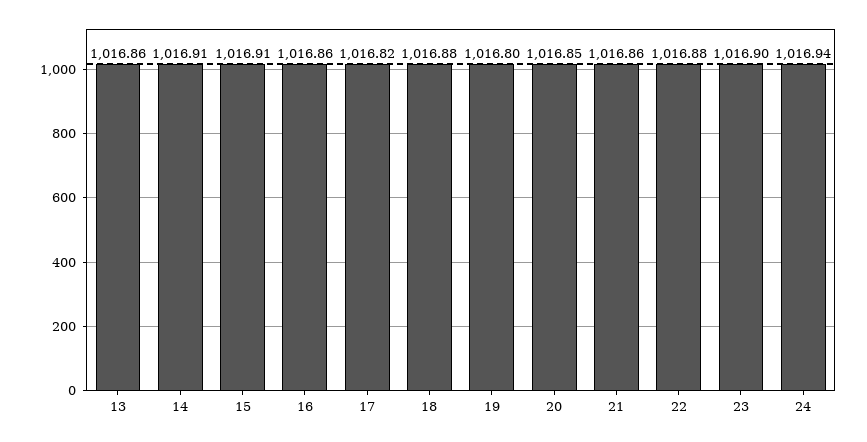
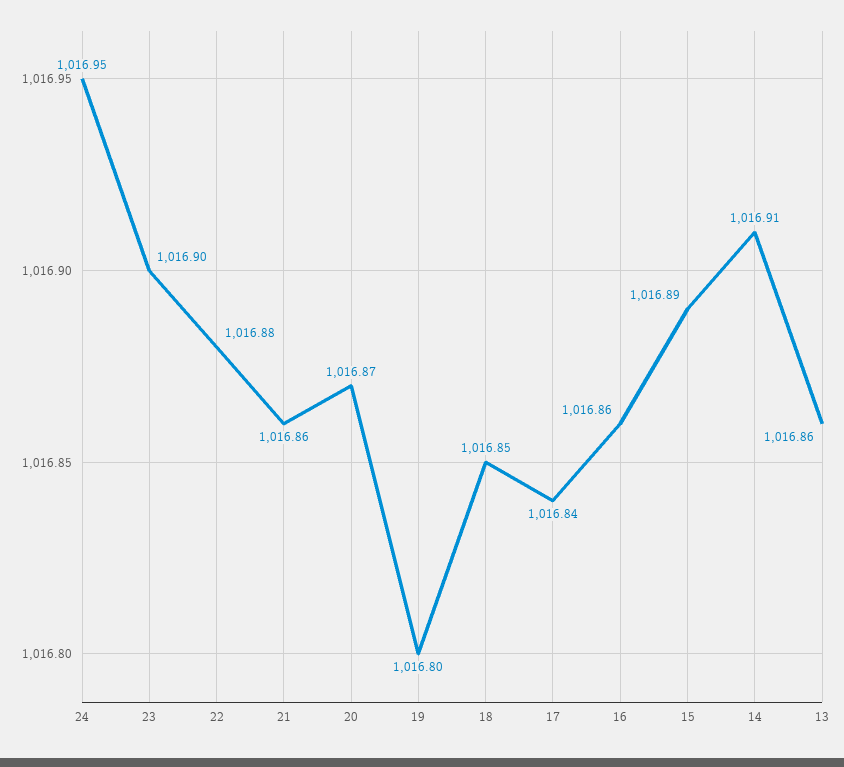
15: 1016.91 -> 1016.89
17: 1016.82 -> 1016.84
18: 1016.88 -> 1016.85
20: 1016.85 -> 1016.87
24: 1016.94 -> 1016.95

